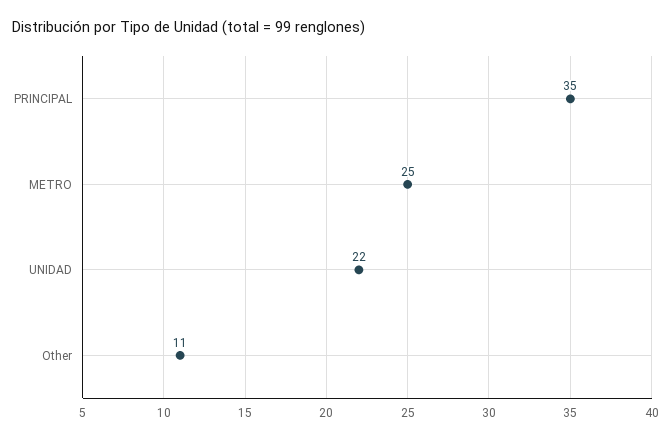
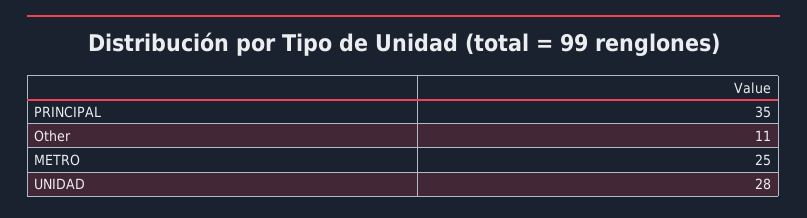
UNIDAD: 22 -> 28

